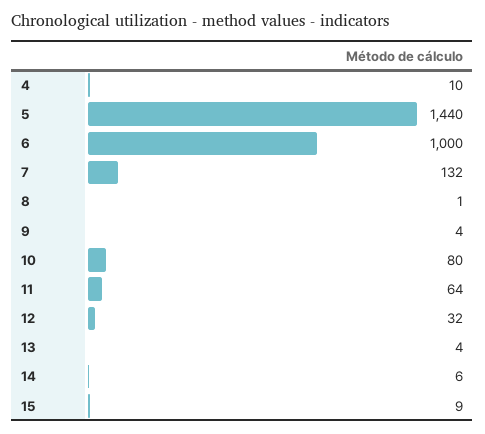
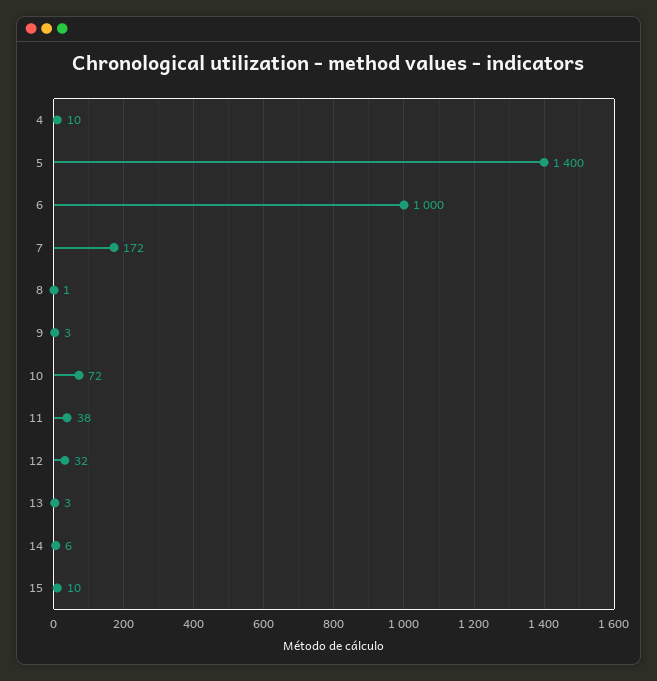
5: 1440 -> 1400
7: 132 -> 172
9: 4 -> 3
10: 80 -> 72
11: 64 -> 38
13: 4 -> 3
15: 9 -> 10

